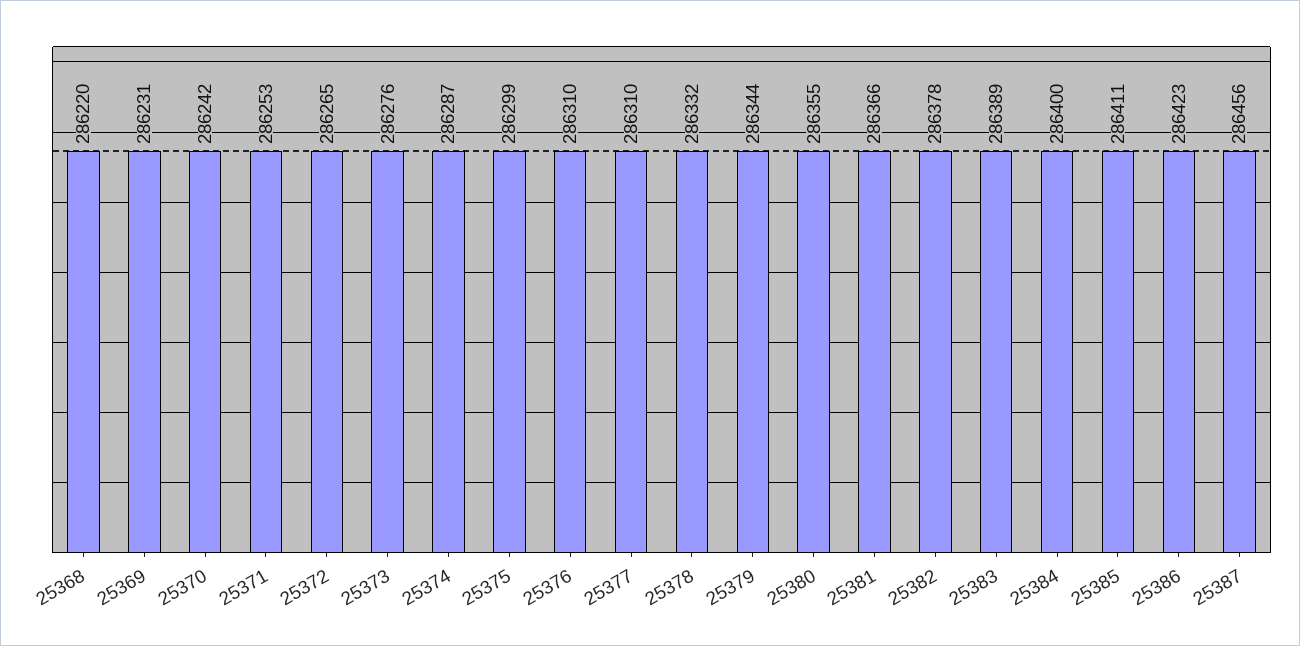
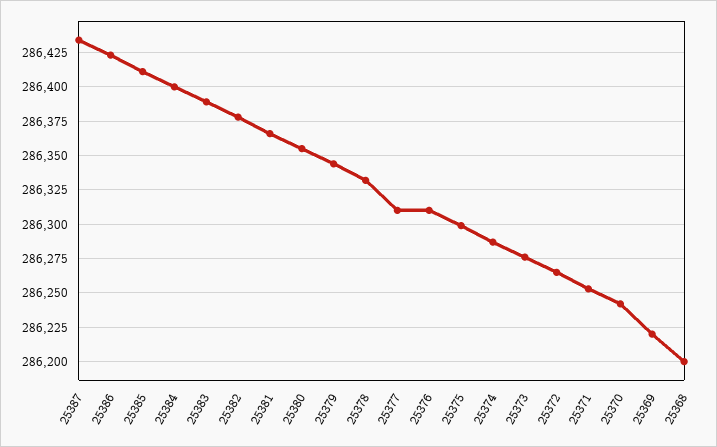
25368: 286220 -> 286200
25369: 286231 -> 286220
25387: 286456 -> 286435

